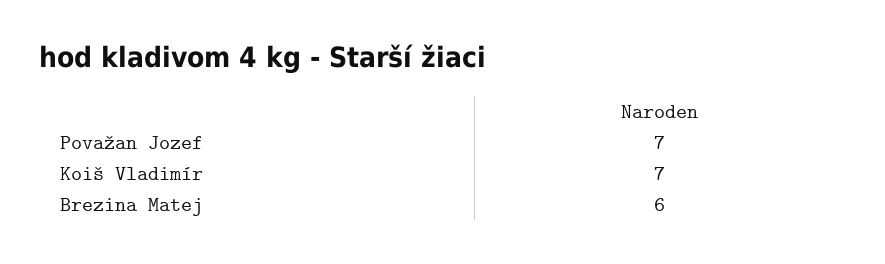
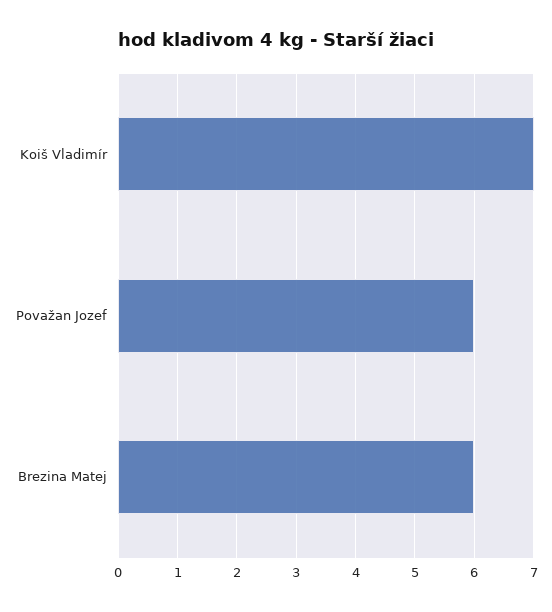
Považan Jozef: 7 -> 6

